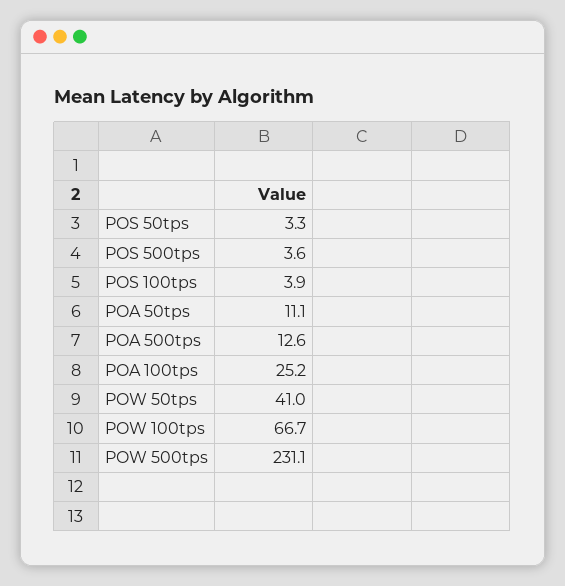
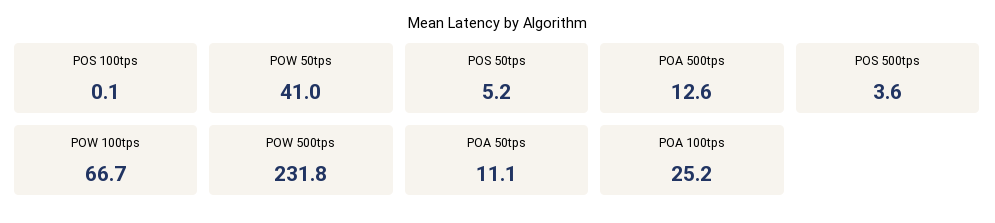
POS 50tps: 3.3 -> 5.2
POS 100tps: 3.9 -> 0.1
POW 500tps: 231.1 -> 231.8

